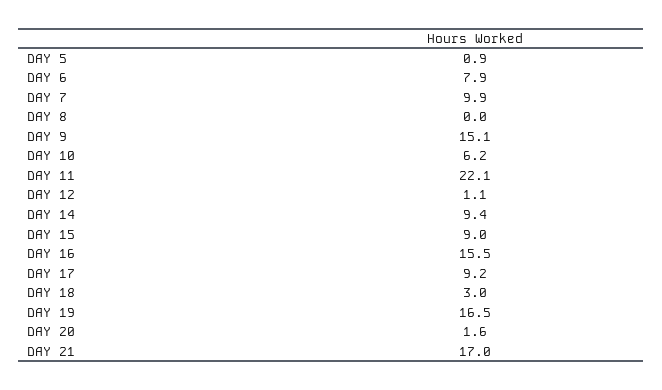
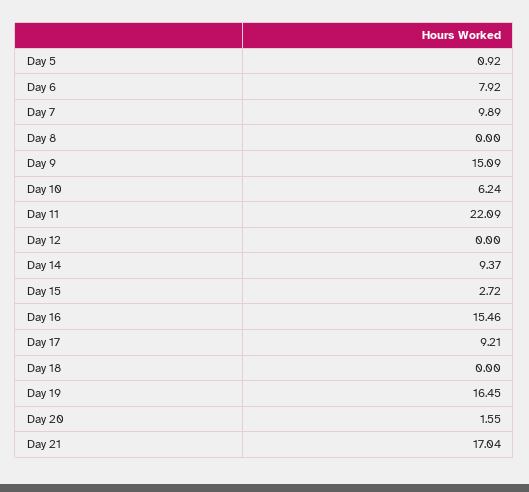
DAY 12: 1.1 -> 0
DAY 15: 9 -> 2.72
DAY 18: 3 -> 0

